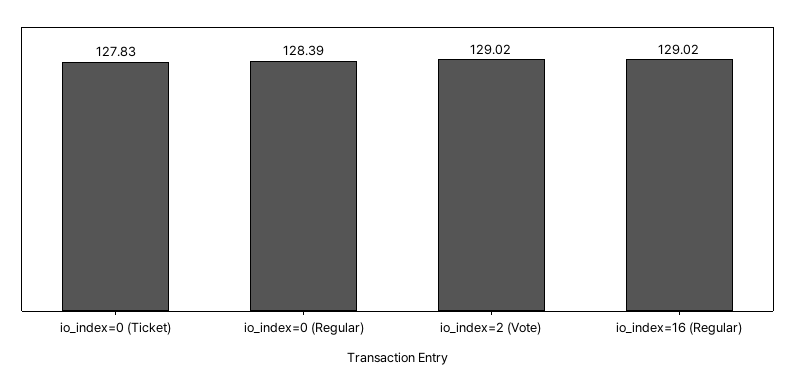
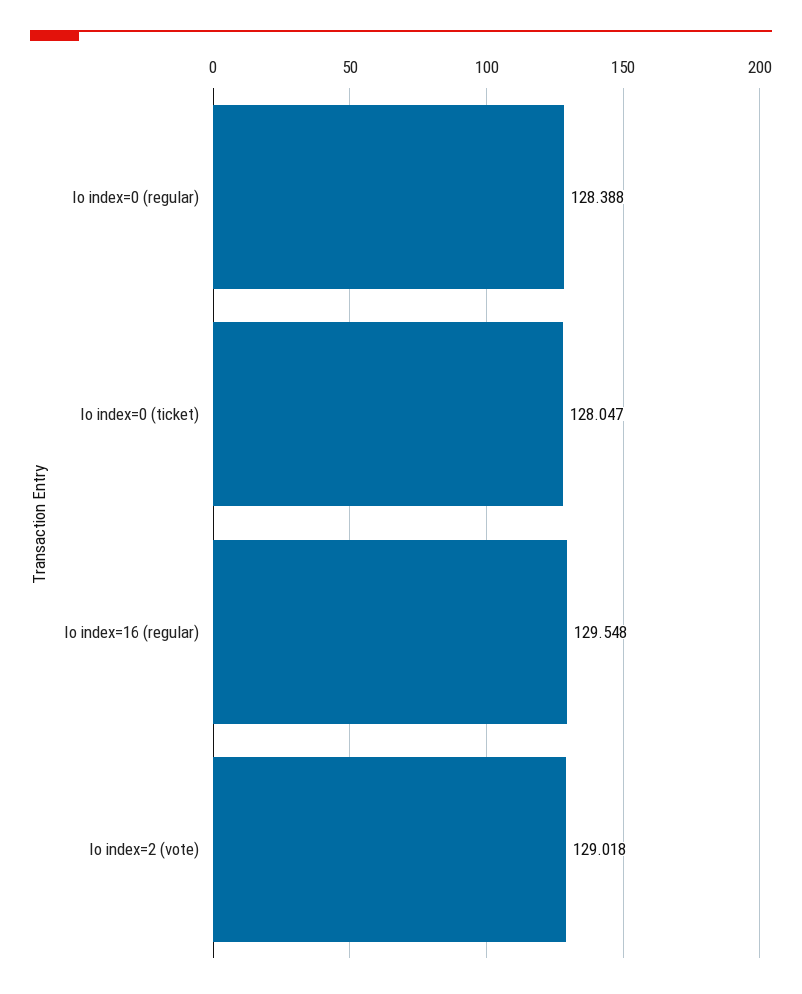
io_index=0 (Ticket): 127.83 -> 128.047
io_index=16 (Regular): 129.02 -> 129.548

